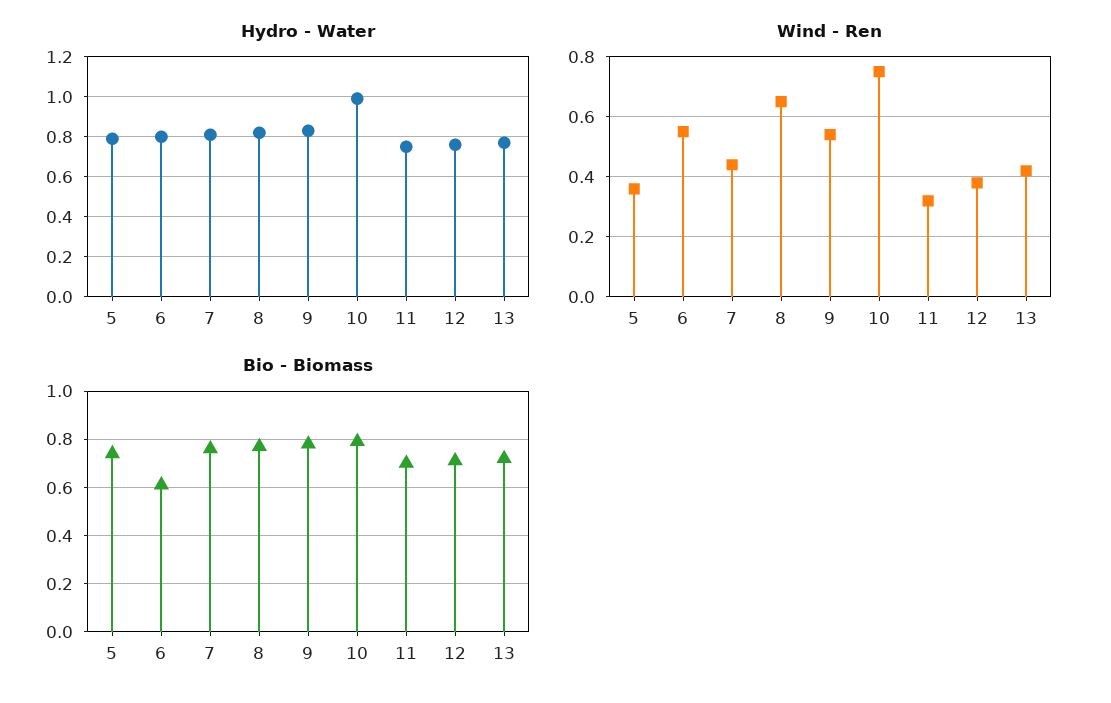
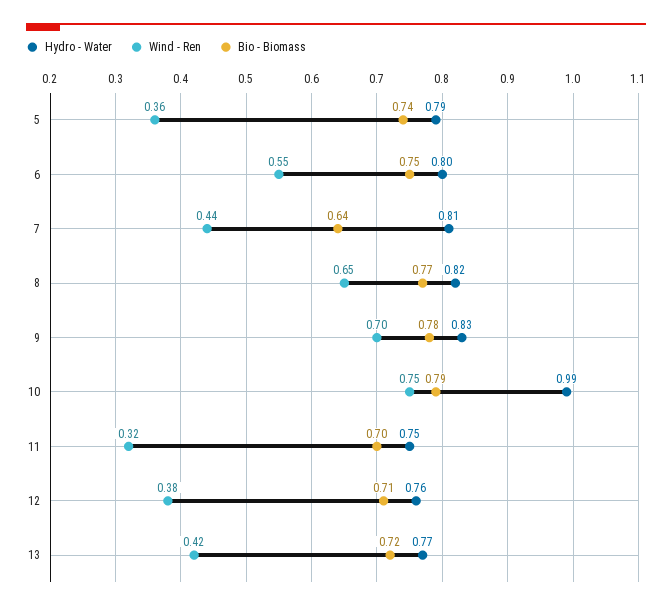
Wind - Ren, 9: 0.55 -> 0.7
Bio - Biomass, 6: 0.6 -> 0.75
Bio - Biomass, 7: 0.75 -> 0.64

